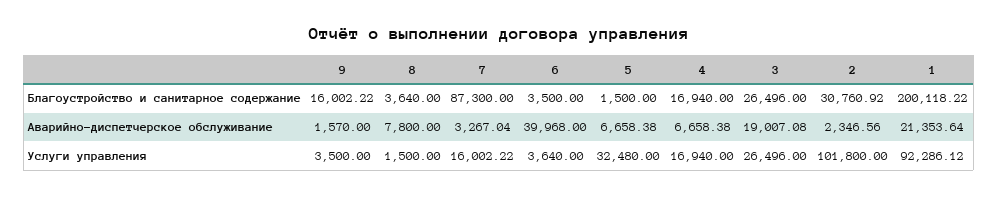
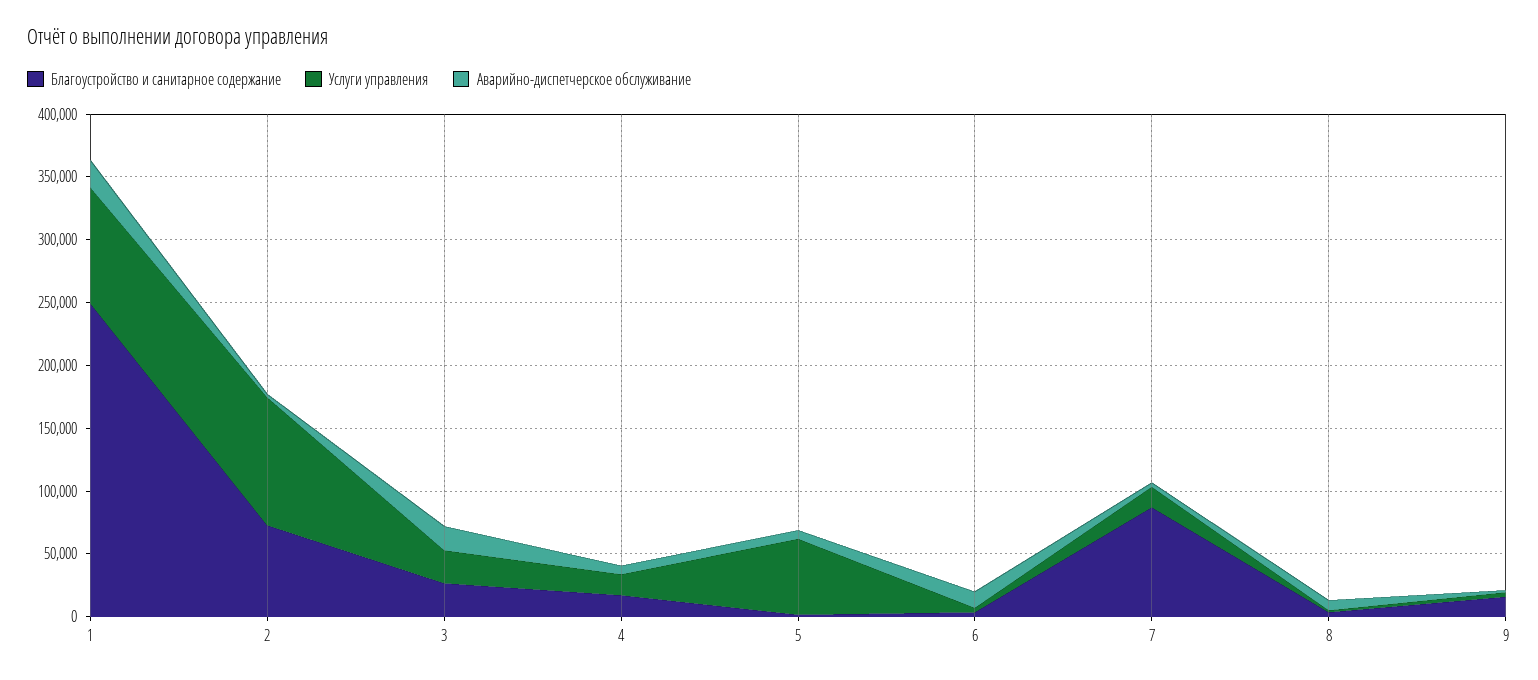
Благоустройство и санитарное содержание, 2: 30760.92 -> 70000
Благоустройство и санитарное содержание, 1: 200118.22 -> 250000
Аварийно-диспетчерское обслуживание, 6: 39968 -> 10000
Услуги управления, 5: 32480 -> 60000

